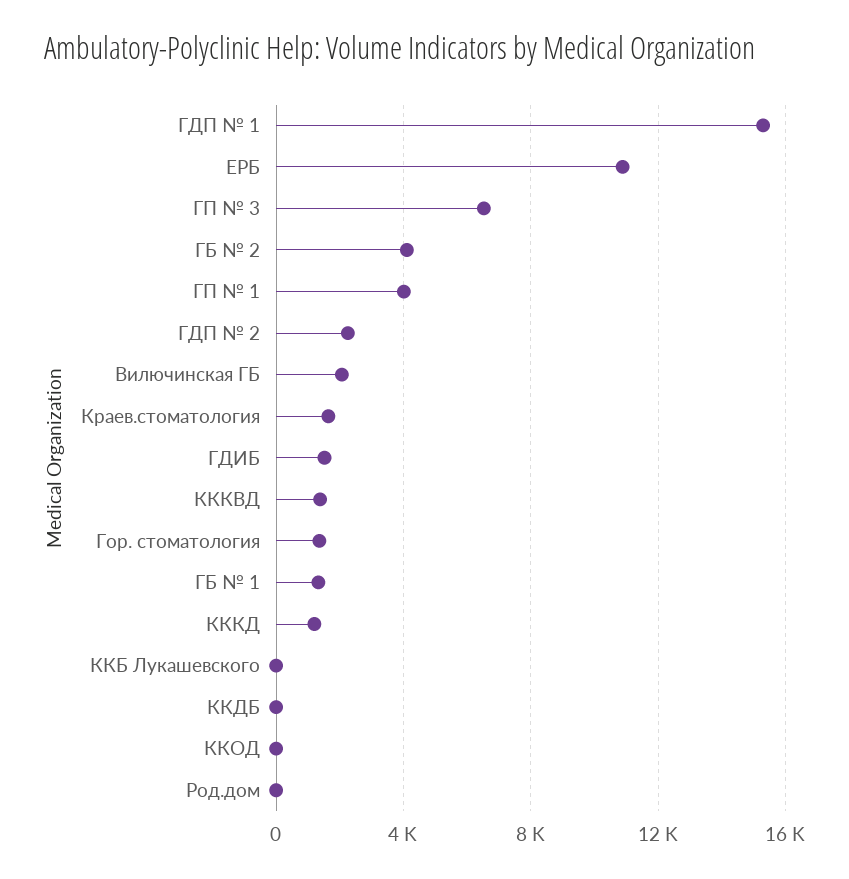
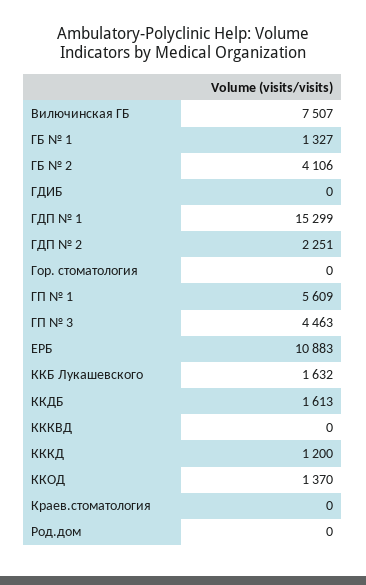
ГП № 3: 6500 -> 4463
ГП № 1: 4000 -> 5609
Вилючинская ГБ: 2000 -> 7507
Краев.стоматология: 1500 -> 0
ГДИБ: 1500 -> 0
КККВД: 1500 -> 0
Гор. стоматология: 1500 -> 0
ККБ Лукашевского: 0 -> 1632
ККДБ: 0 -> 1613
ККОД: 0 -> 1370

